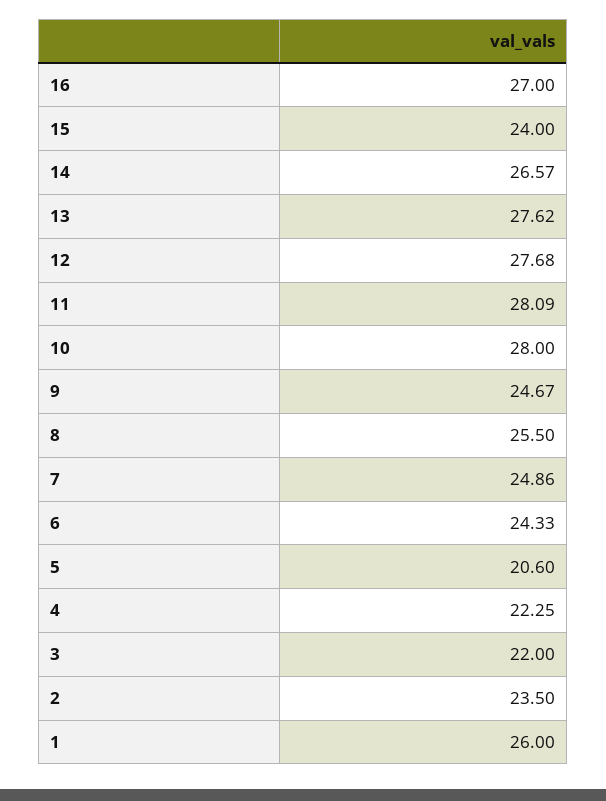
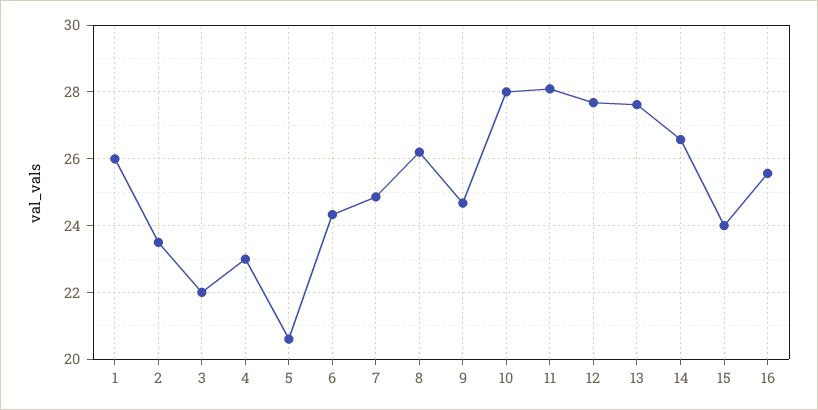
16: 27 -> 25.6
8: 25.5 -> 26.2
4: 22.25 -> 23

